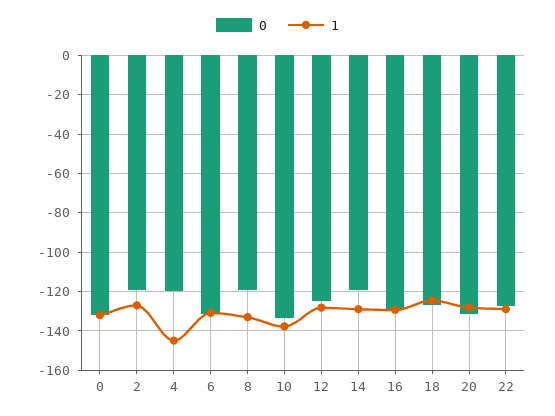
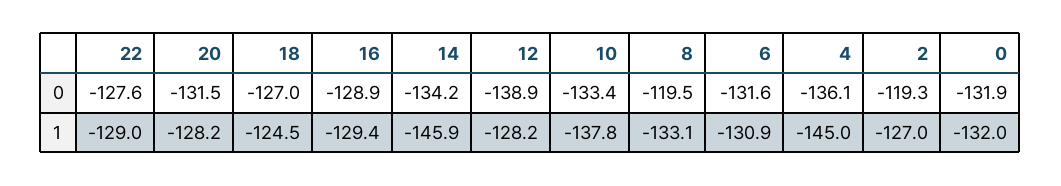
0, 4: -120 -> -136.1
0, 12: -125 -> -138.9
0, 14: -120 -> -134.2
1, 14: -130 -> -145.9

